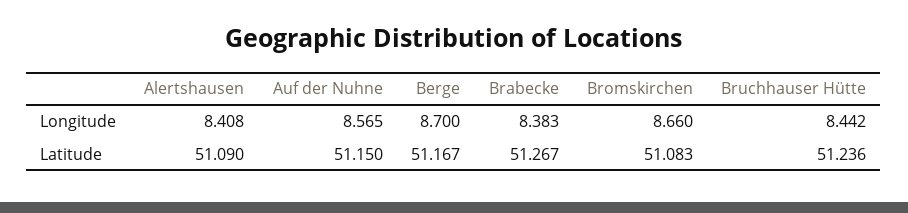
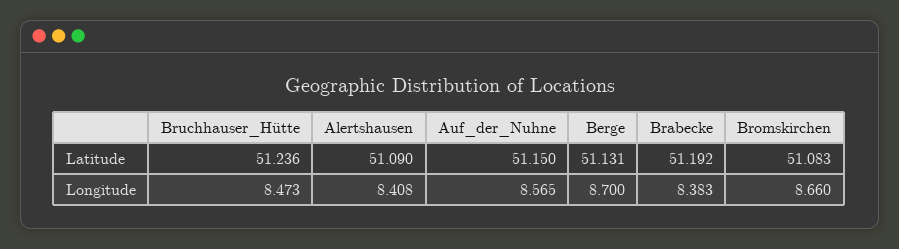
Bruchhauser Hütte, Longitude: 8.442 -> 8.473
Berge, Latitude: 51.167 -> 51.131
Brabecke, Latitude: 51.267 -> 51.192

